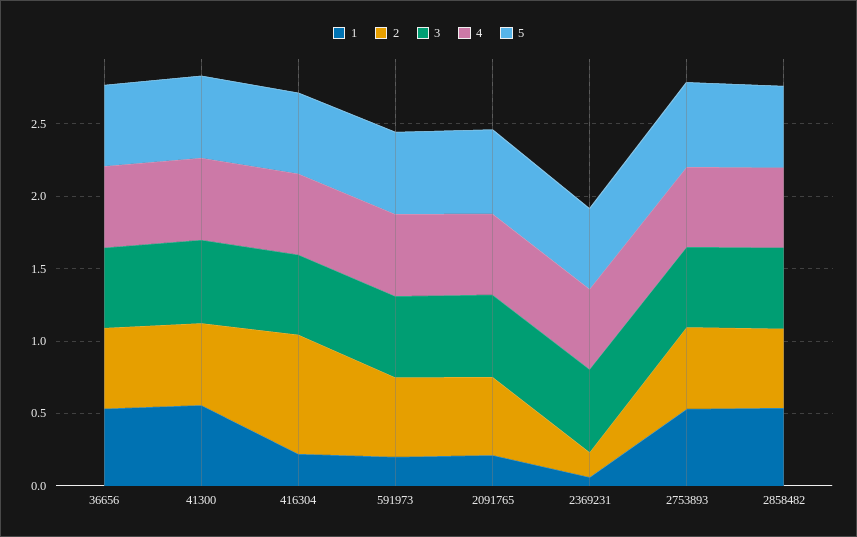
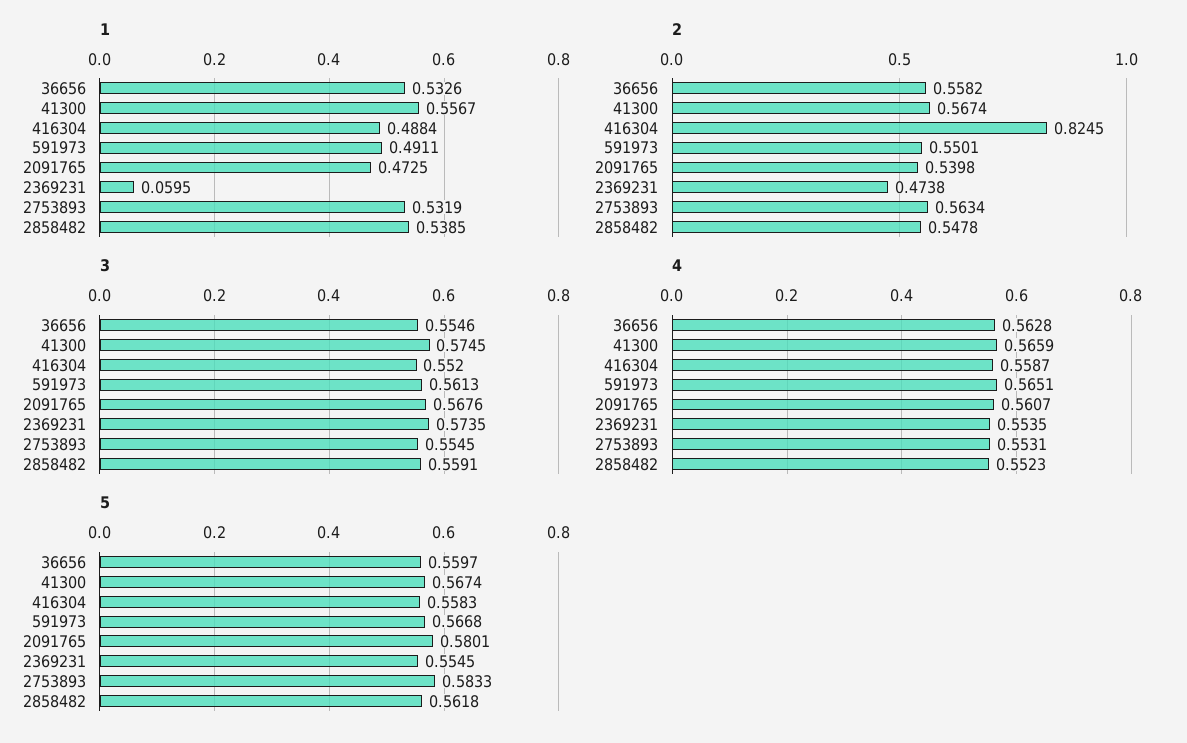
1, 416304: 0.2 -> 0.4884
1, 591973: 0.2 -> 0.4911
1, 2091765: 0.2 -> 0.4725
2, 2369231: 0.2 -> 0.4738

